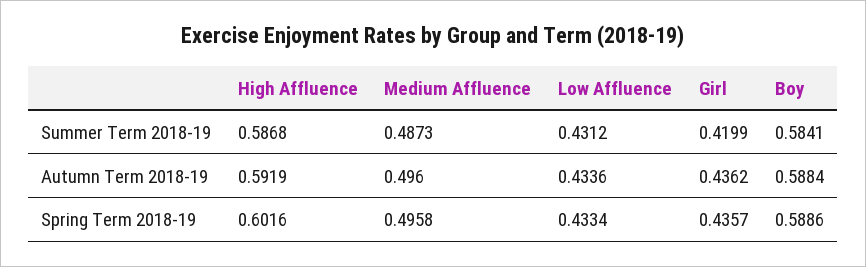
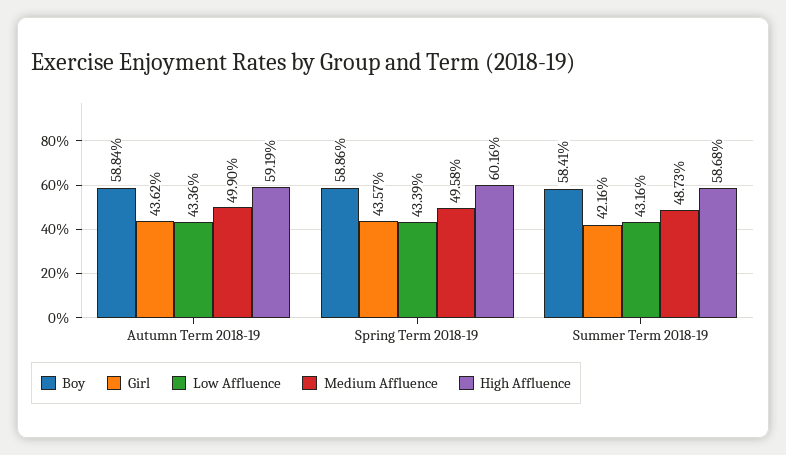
Low Affluence, Summer Term 2018-19: 0.4312 -> 0.4316
Girl, Summer Term 2018-19: 0.4199 -> 0.4216
Medium Affluence, Autumn Term 2018-19: 0.496 -> 0.499
Low Affluence, Spring Term 2018-19: 0.4334 -> 0.4339

